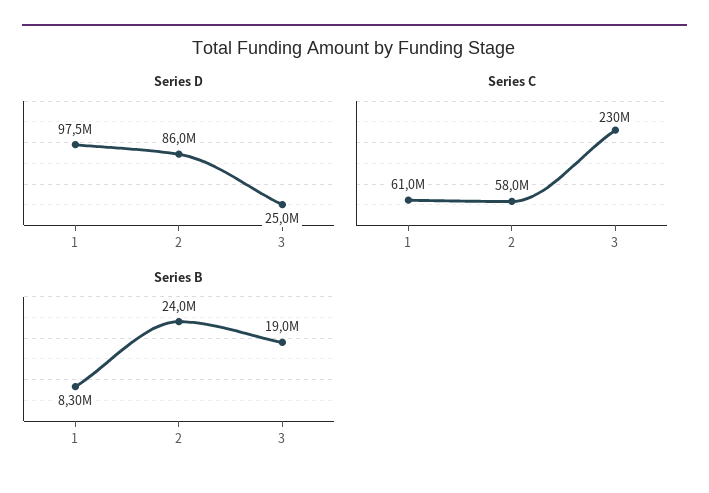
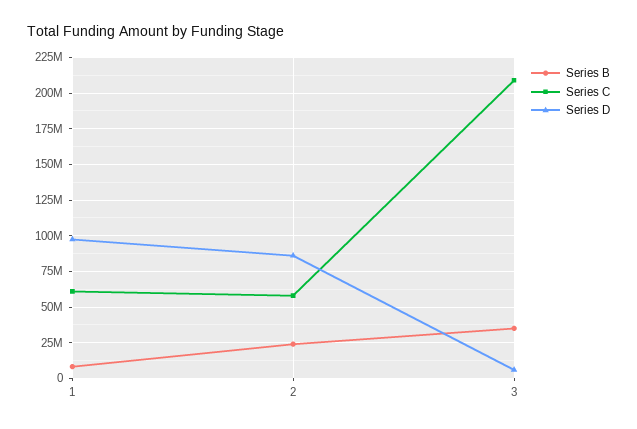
Series D, 3: 25000000 -> 5000000
Series C, 3: 230000000 -> 210000000
Series B, 3: 19000000 -> 35000000

